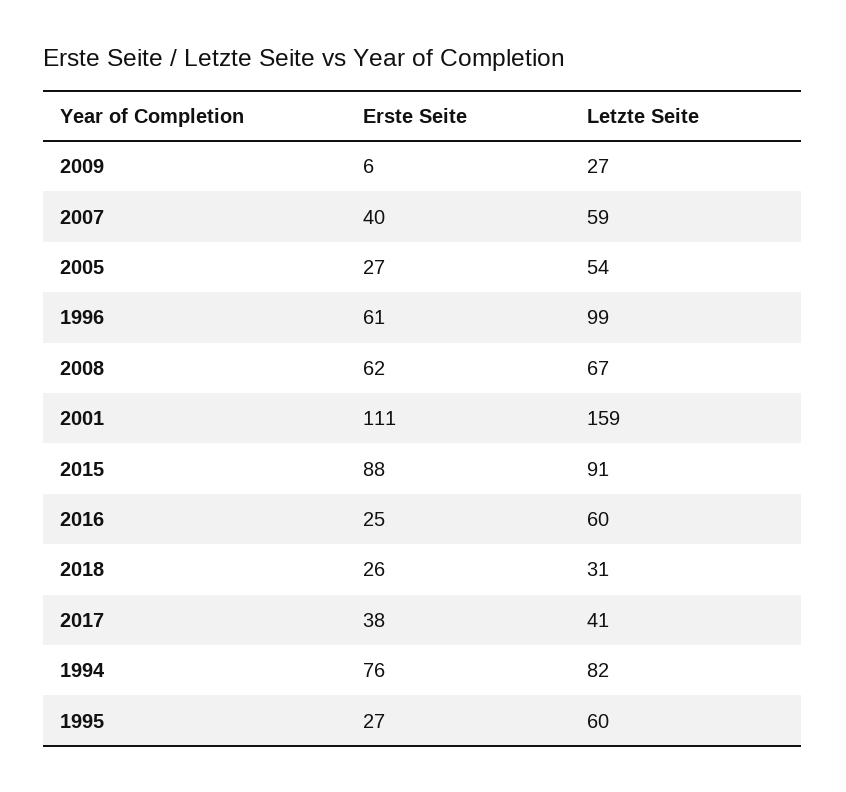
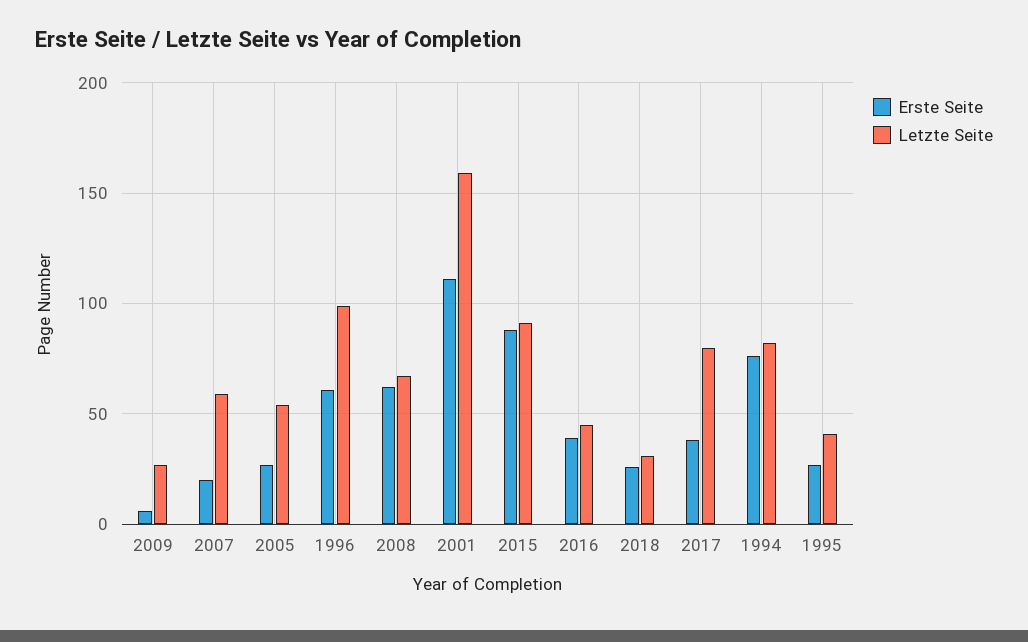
Erste Seite, 2007: 40 -> 20
Erste Seite, 2016: 25 -> 40
Letzte Seite, 2016: 60 -> 45
Letzte Seite, 2017: 41 -> 80
Letzte Seite, 1995: 60 -> 40

